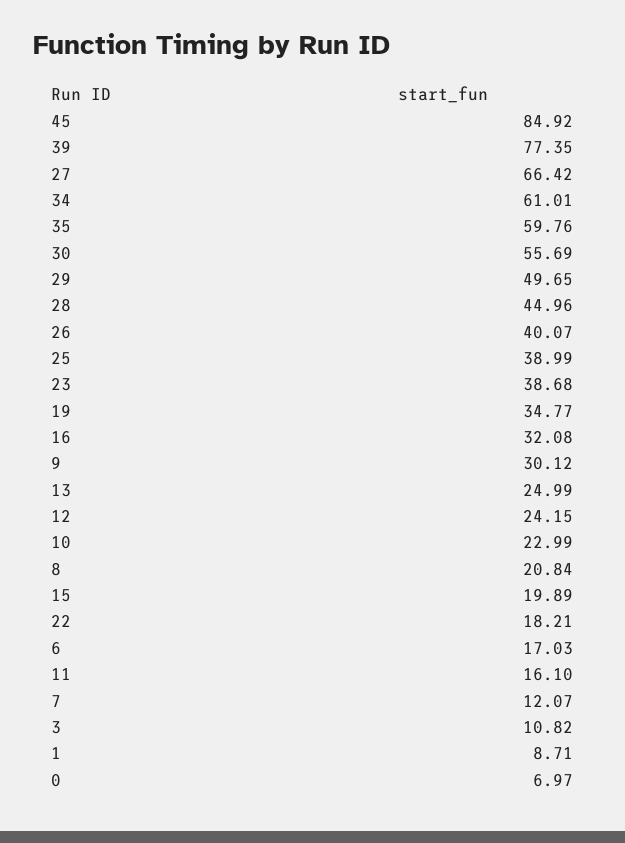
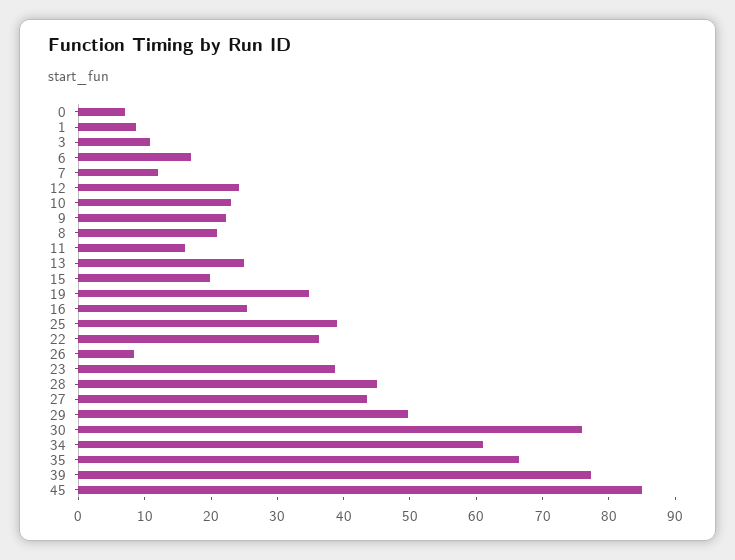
27: 66.42 -> 44
35: 59.76 -> 66
30: 55.69 -> 76
26: 40.07 -> 8
16: 32.08 -> 26
9: 30.12 -> 22
22: 18.21 -> 36

